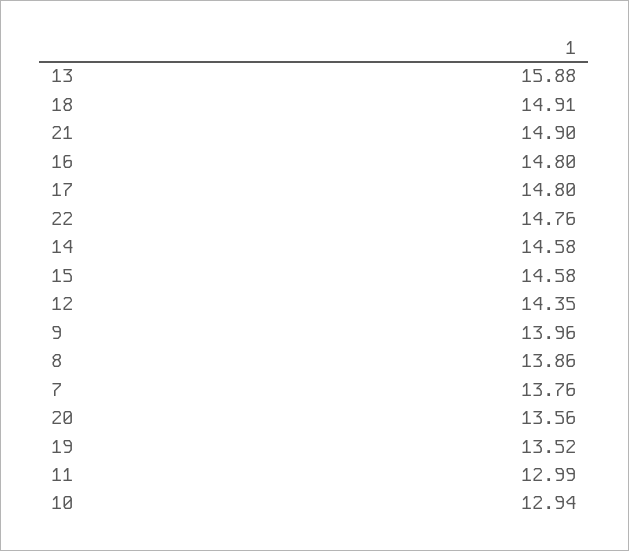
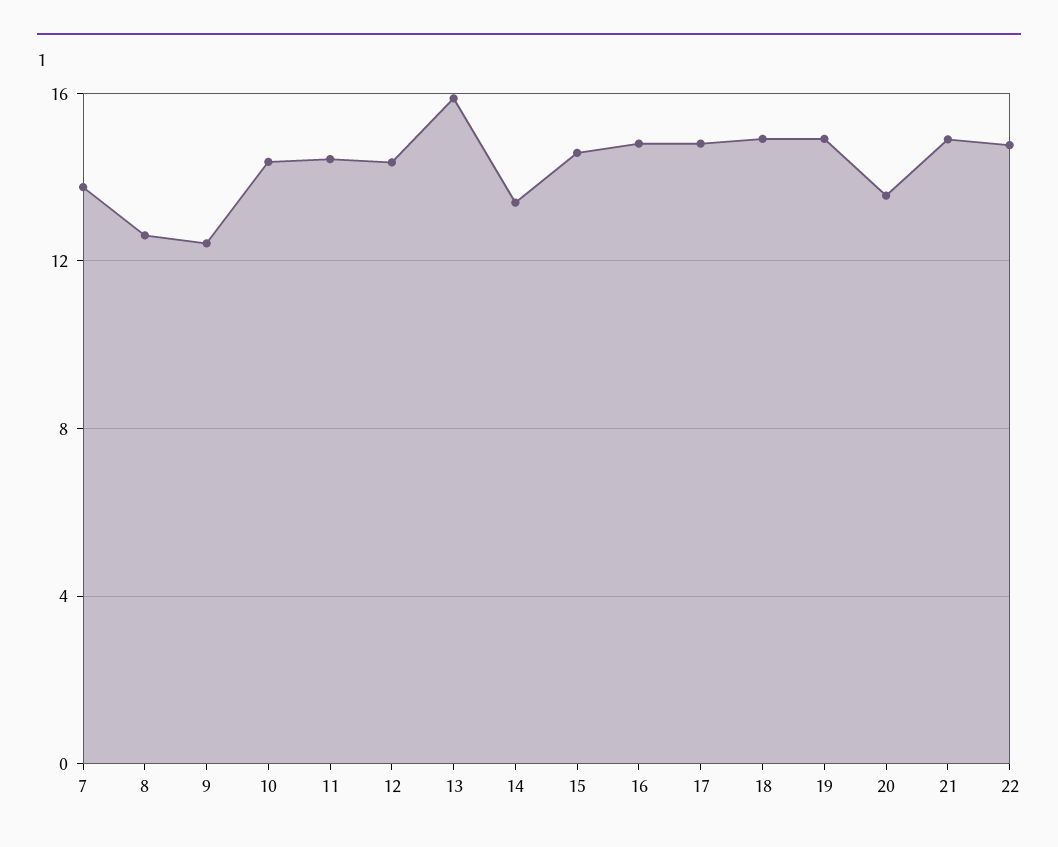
14: 14.58 -> 13.5
9: 13.96 -> 12.5
8: 13.86 -> 12.5
19: 13.52 -> 15
11: 12.99 -> 14.5
10: 12.94 -> 14.5

